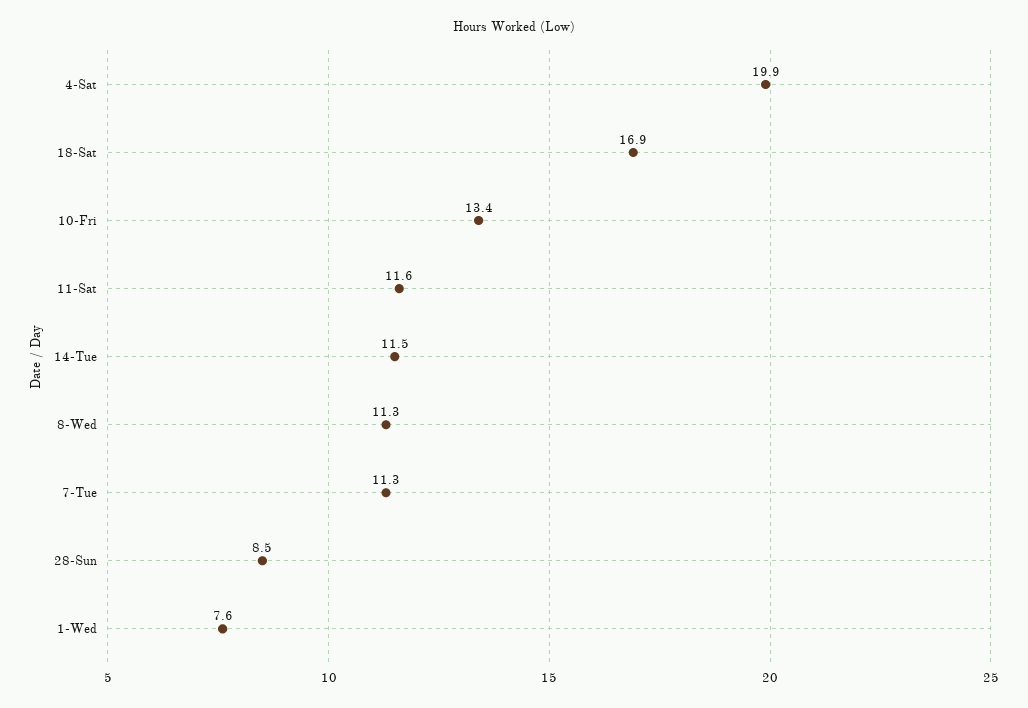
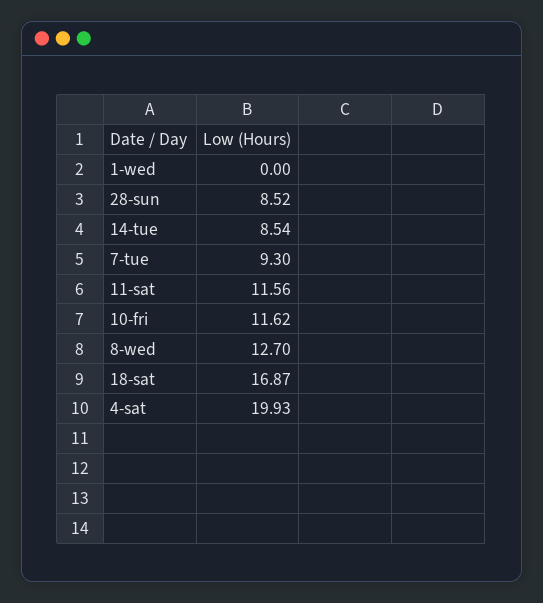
10-Fri: 13.4 -> 11.62
14-Tue: 11.5 -> 8.54
8-Wed: 11.3 -> 12.7
7-Tue: 11.3 -> 9.3
1-Wed: 7.6 -> 0

